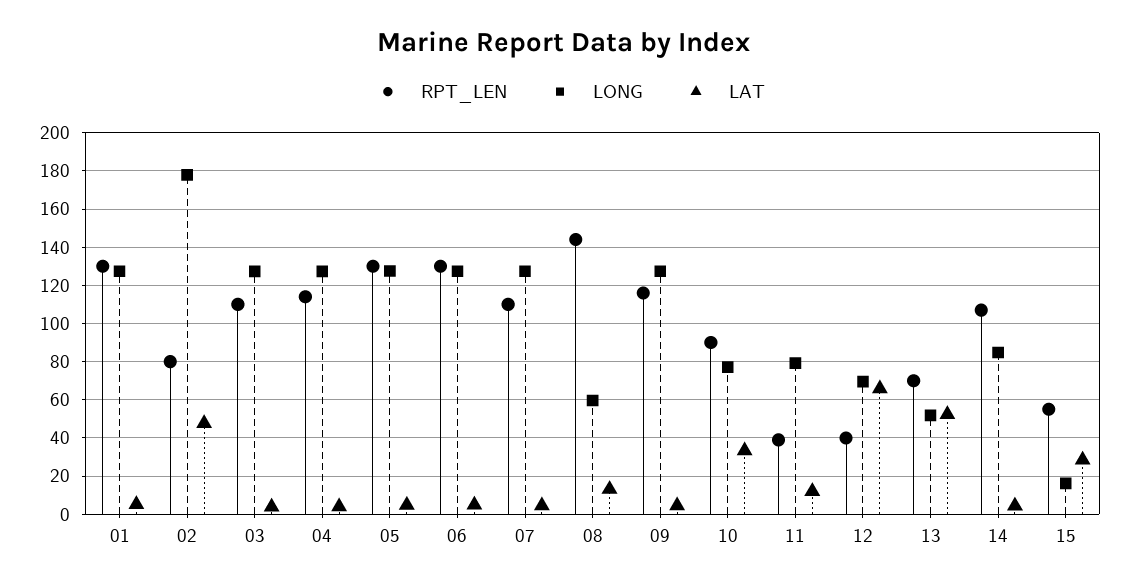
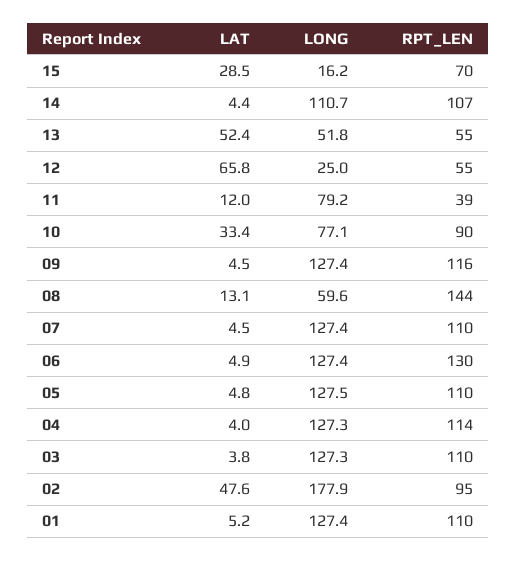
RPT_LEN, 01: 130 -> 110
RPT_LEN, 02: 80 -> 95
RPT_LEN, 05: 130 -> 110
RPT_LEN, 12: 40 -> 55
LONG, 12: 70 -> 25
RPT_LEN, 13: 70 -> 55
LONG, 14: 85 -> 110.7
RPT_LEN, 15: 55 -> 70

